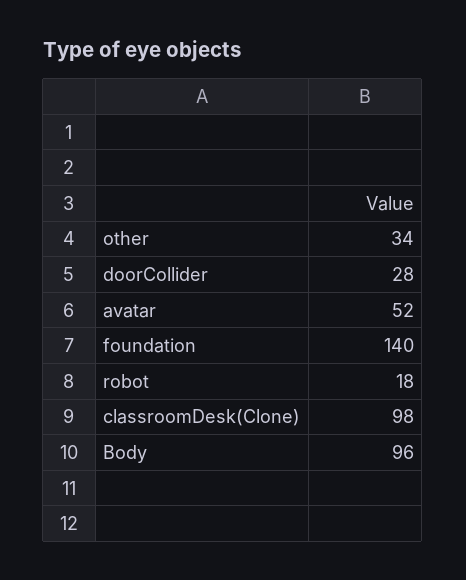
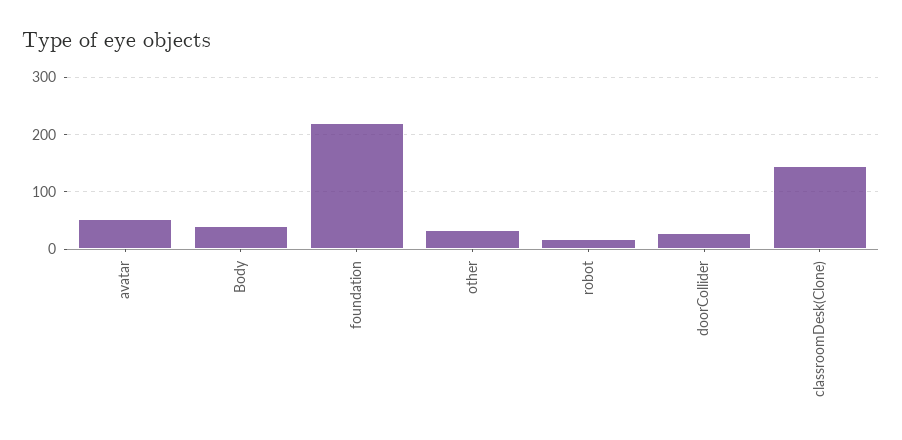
foundation: 140 -> 220
classroomDesk(Clone): 98 -> 140
Body: 96 -> 40

